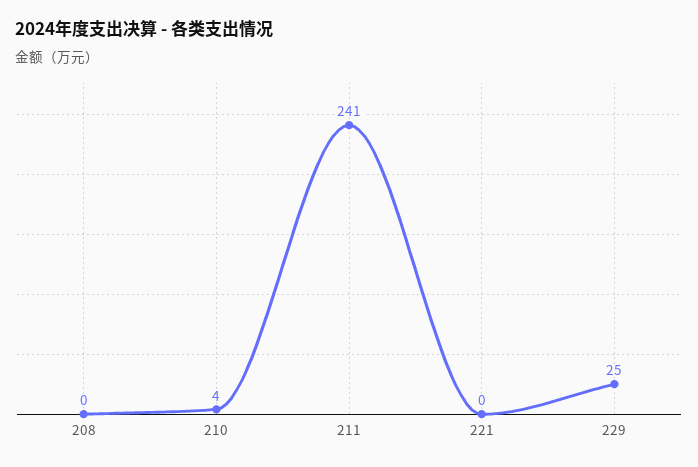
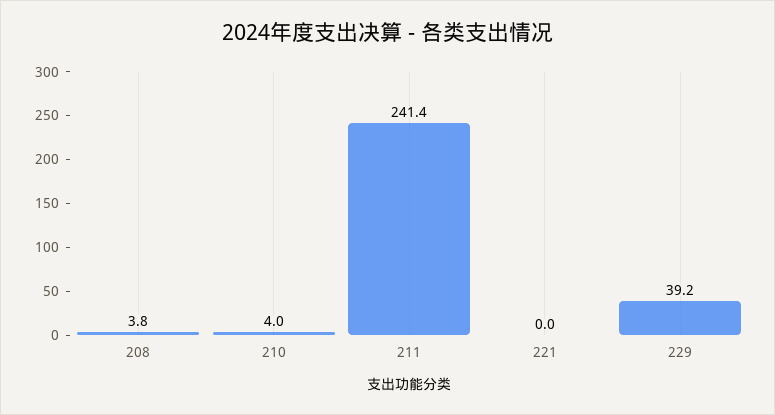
208: 0 -> 3.8
229: 25 -> 39.2

